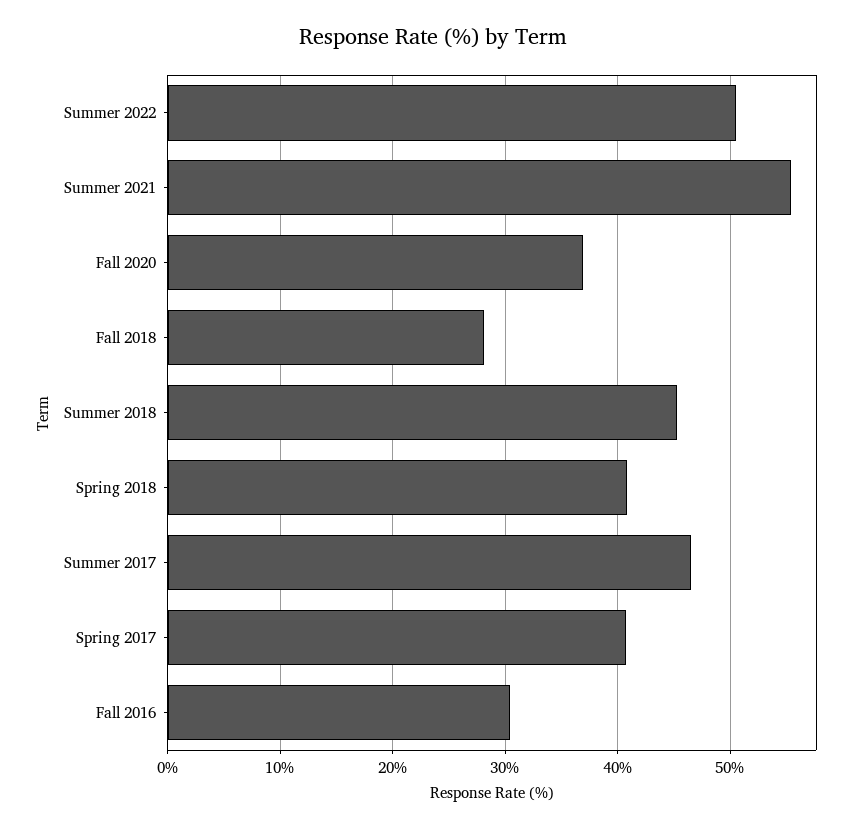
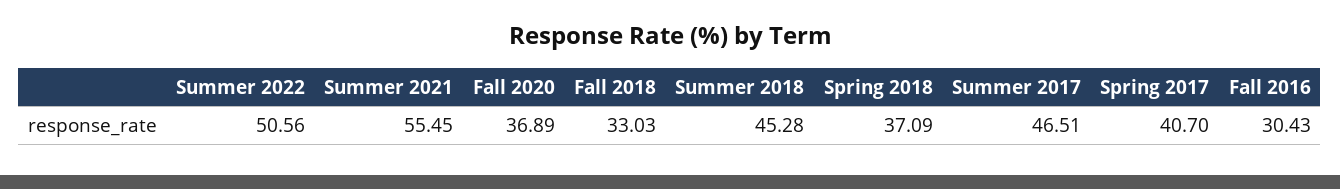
Fall 2018: 28 -> 33.03
Spring 2018: 41 -> 37.09

